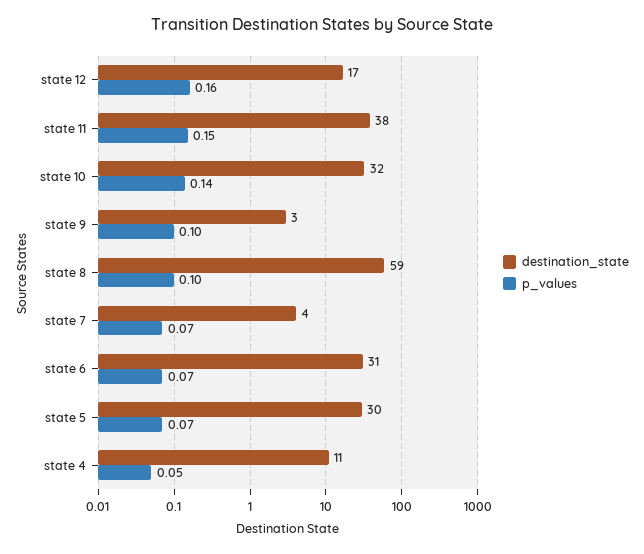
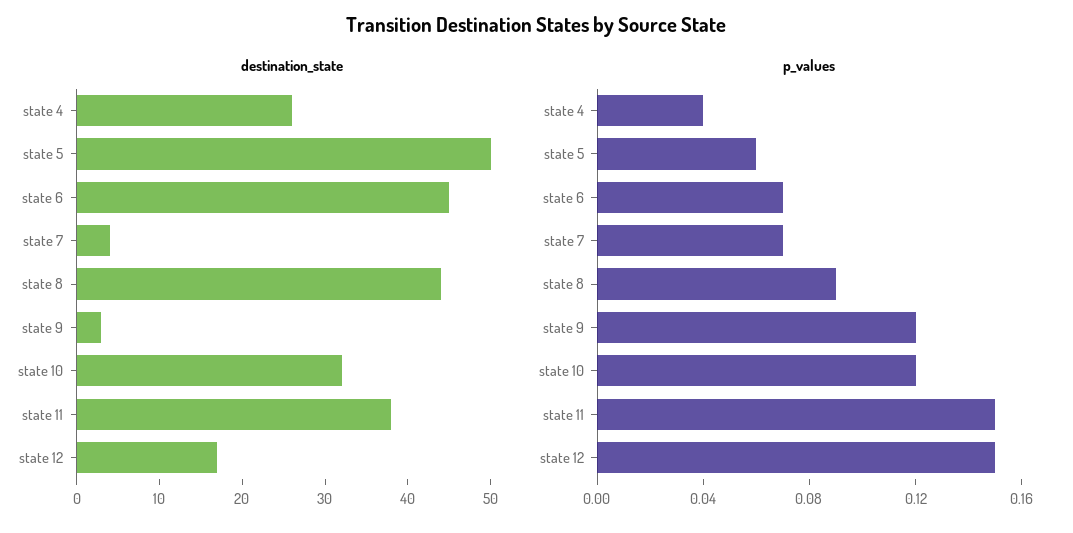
p_values, state 12: 0.16 -> 0.15
p_values, state 10: 0.14 -> 0.12
p_values, state 9: 0.1 -> 0.12
destination_state, state 8: 59 -> 44
p_values, state 8: 0.1 -> 0.09
destination_state, state 6: 31 -> 45
destination_state, state 5: 30 -> 50
p_values, state 5: 0.07 -> 0.06
destination_state, state 4: 11 -> 26
p_values, state 4: 0.05 -> 0.04

